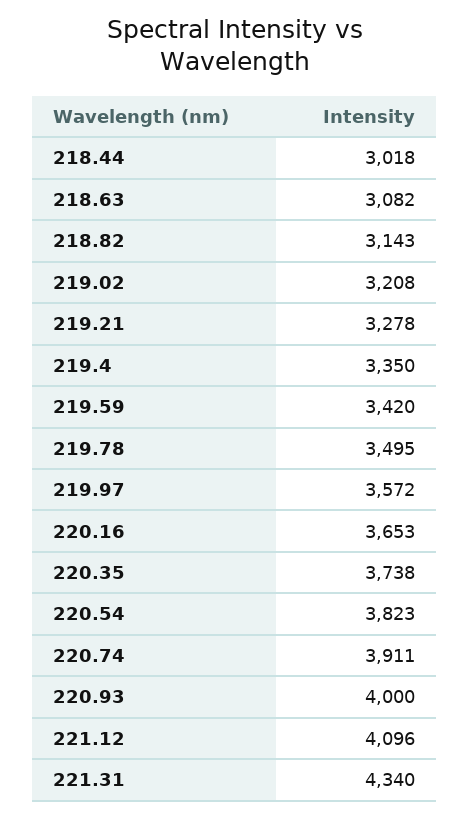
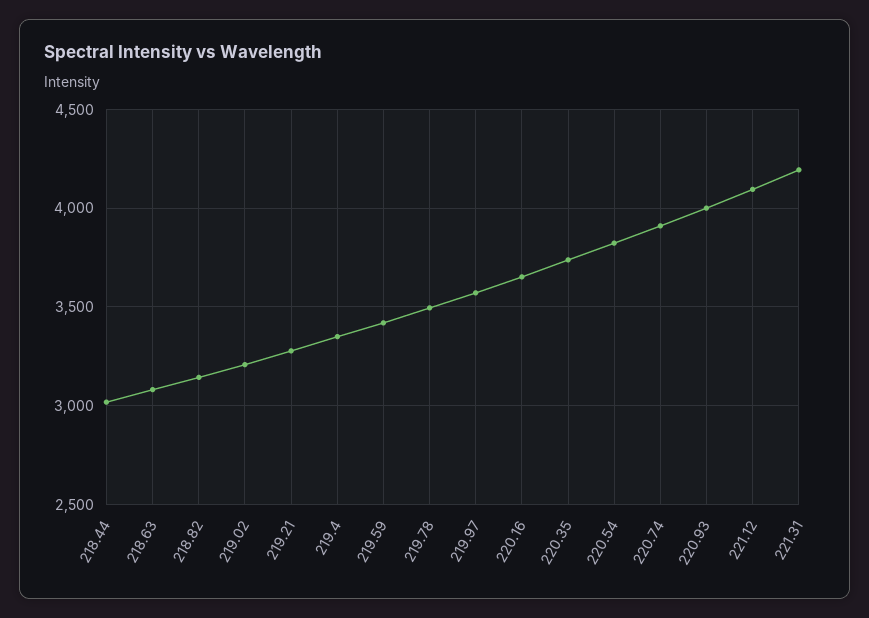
221.31: 4340 -> 4200

